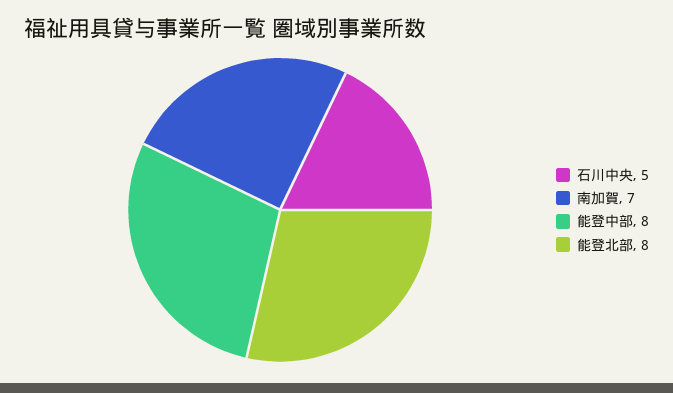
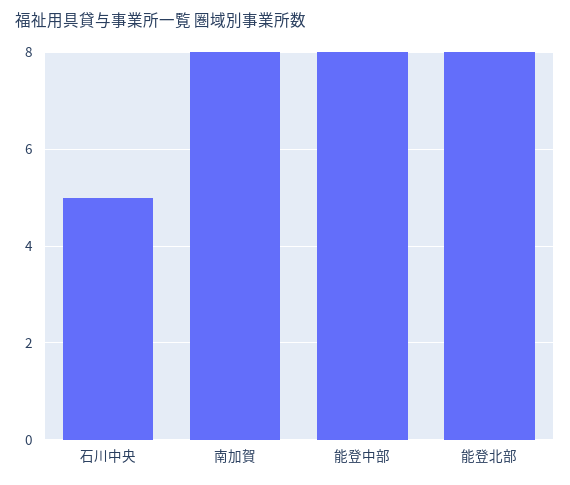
南加賀: 7 -> 8

